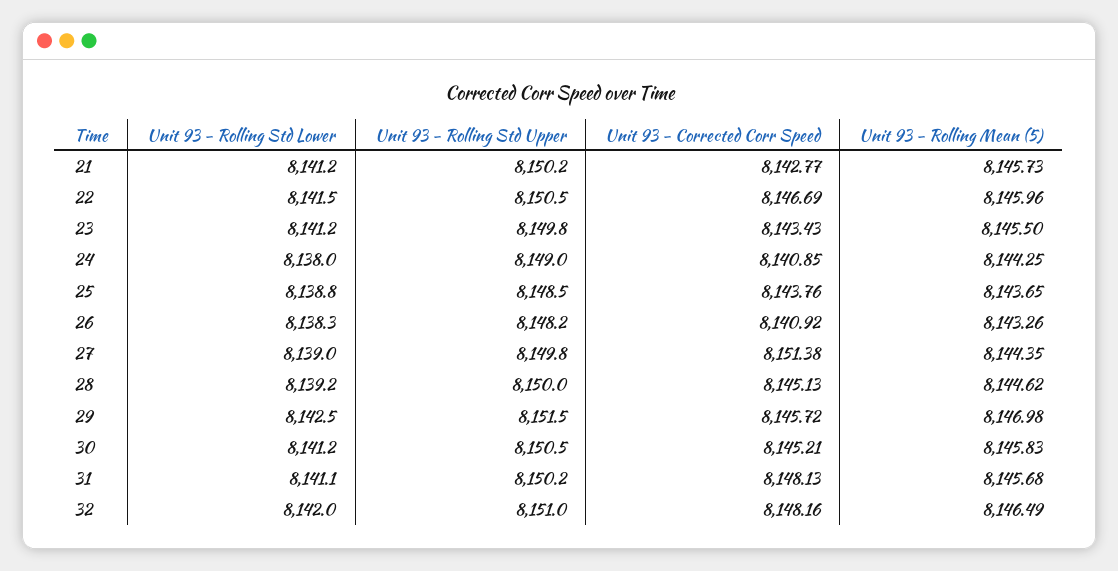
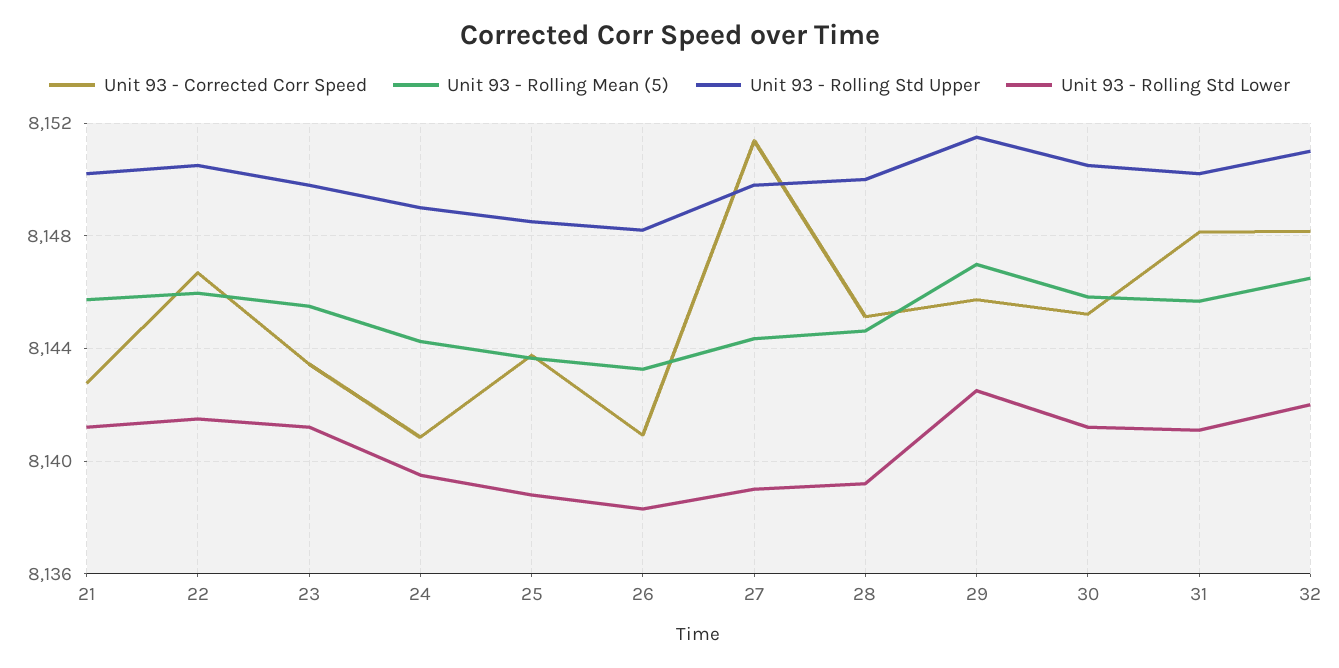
Unit 93 - Rolling Std Lower, 24: 8138 -> 8139.5

